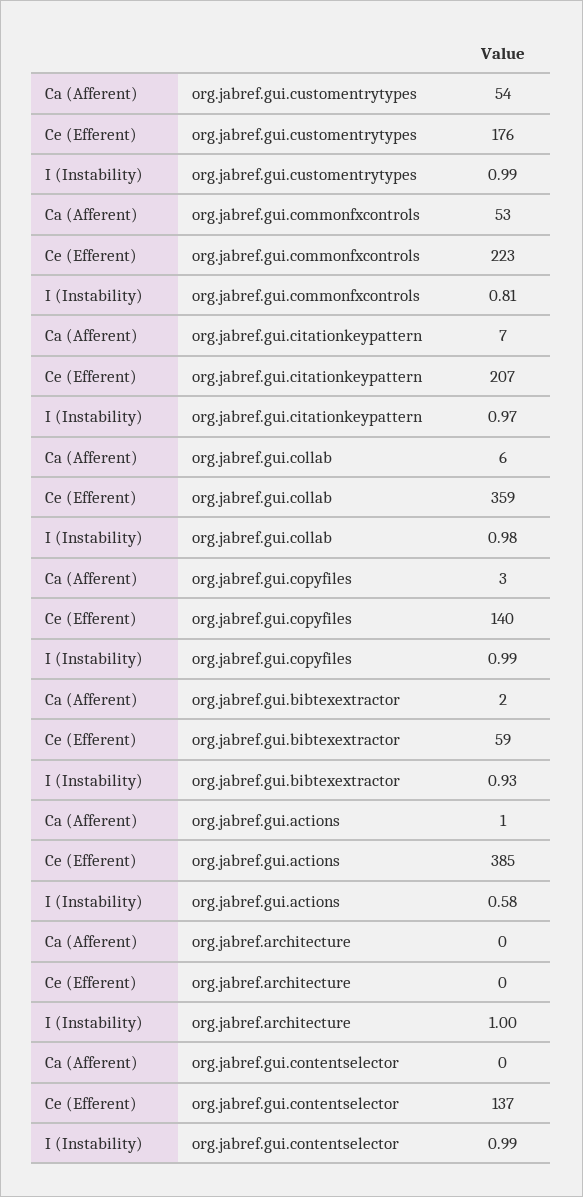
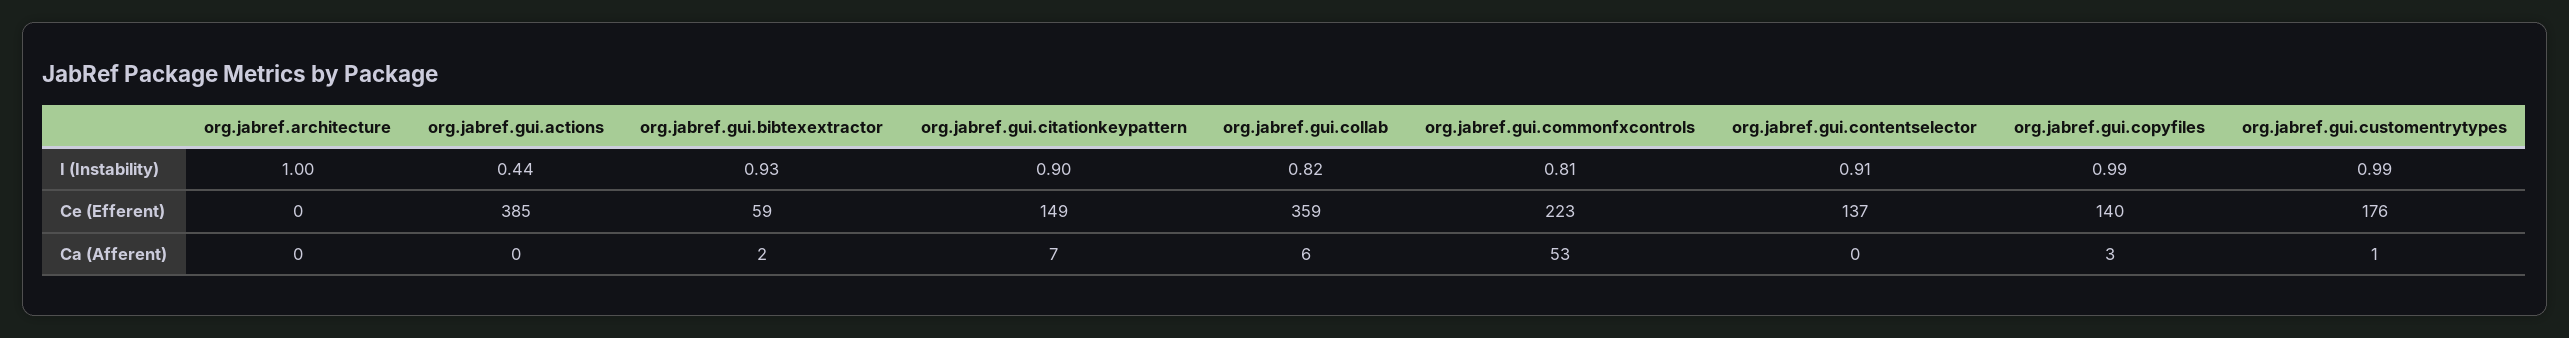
Ca (Afferent), org.jabref.gui.customentrytypes: 54 -> 1
Ce (Efferent), org.jabref.gui.citationkeypattern: 207 -> 149
I (Instability), org.jabref.gui.citationkeypattern: 0.97 -> 0.9
I (Instability), org.jabref.gui.collab: 0.98 -> 0.82
Ca (Afferent), org.jabref.gui.actions: 1 -> 0
I (Instability), org.jabref.gui.actions: 0.58 -> 0.44
I (Instability), org.jabref.gui.contentselector: 0.99 -> 0.91

